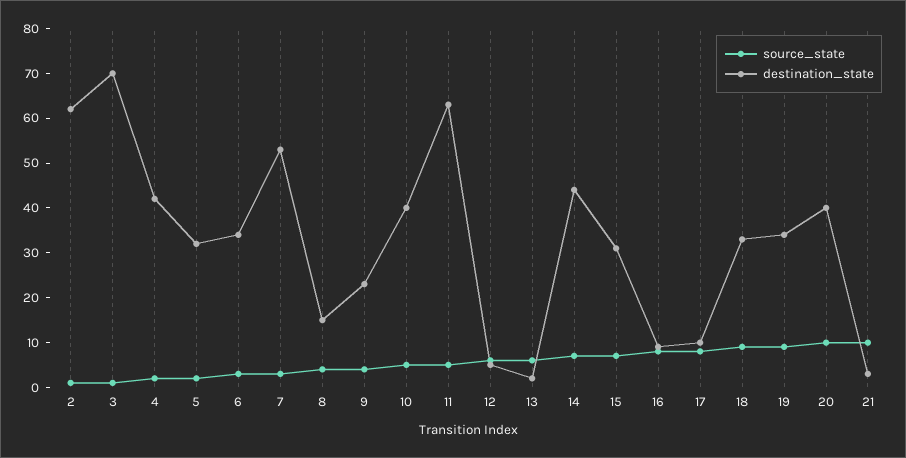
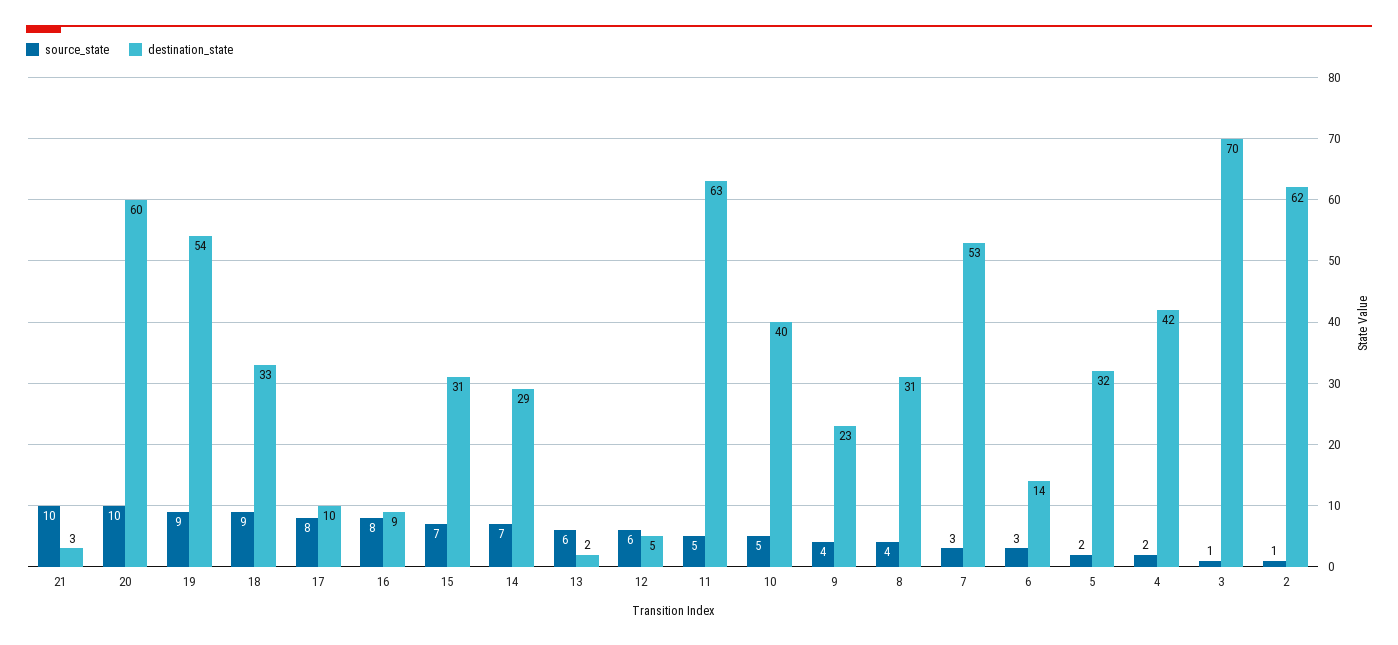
destination_state, 6: 35 -> 14
destination_state, 8: 15 -> 31
destination_state, 14: 45 -> 29
destination_state, 19: 35 -> 54
destination_state, 20: 40 -> 60

